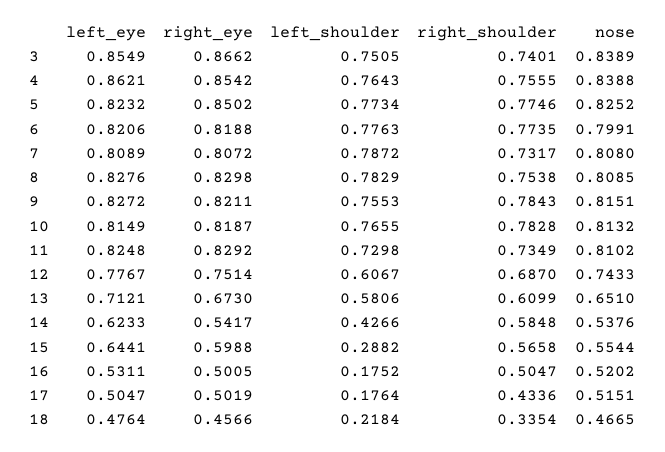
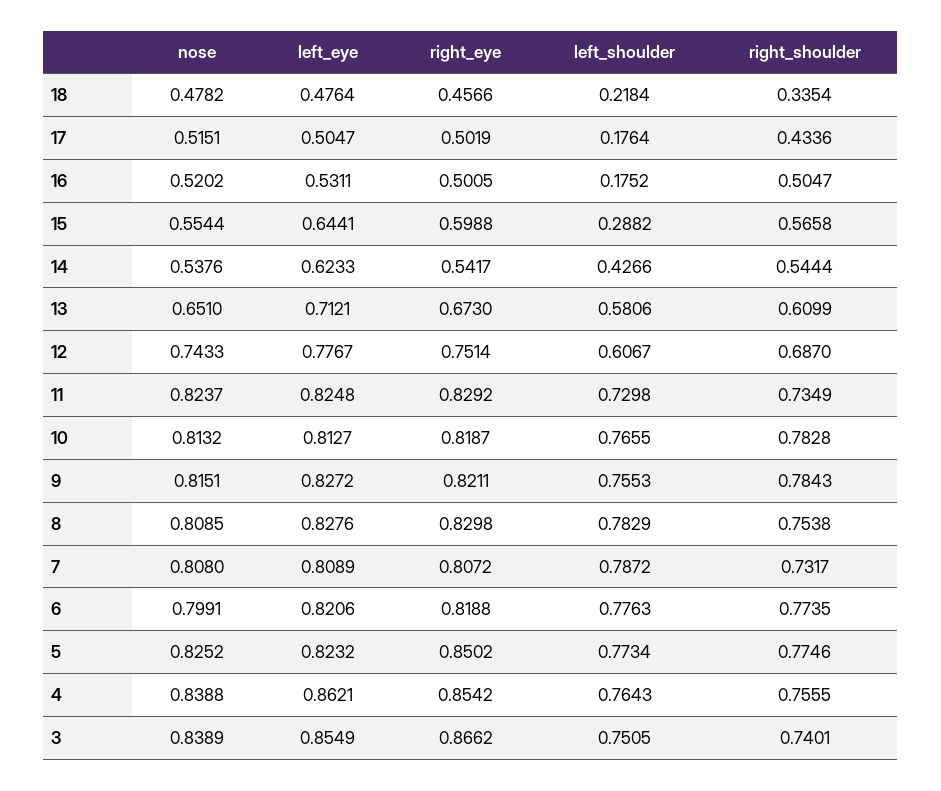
left_eye, 10: 0.8149 -> 0.8127
nose, 11: 0.8102 -> 0.8237
right_shoulder, 14: 0.5848 -> 0.5444
nose, 18: 0.4665 -> 0.4782

